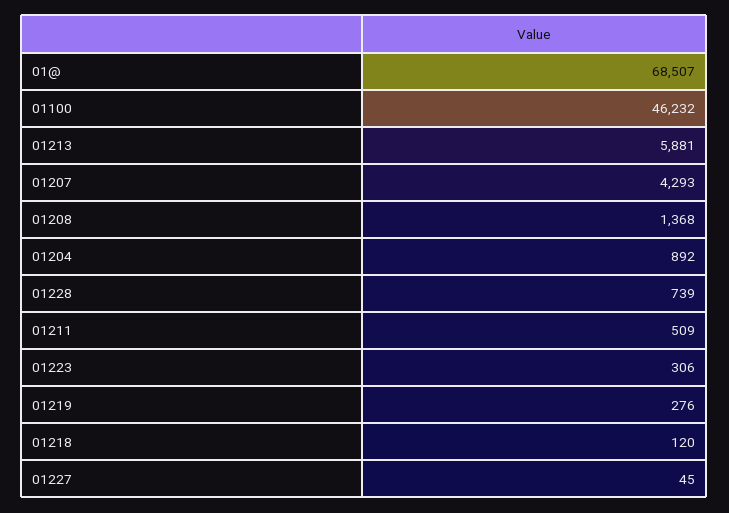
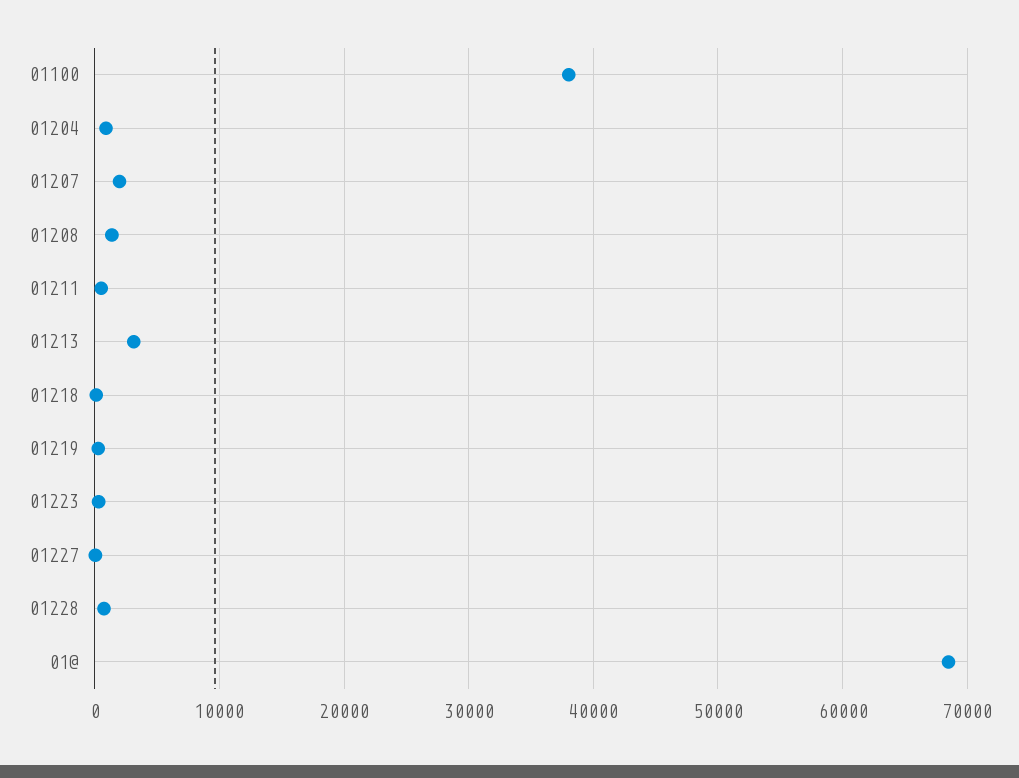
01100: 46232 -> 38000
01213: 5881 -> 3000
01207: 4293 -> 2000

